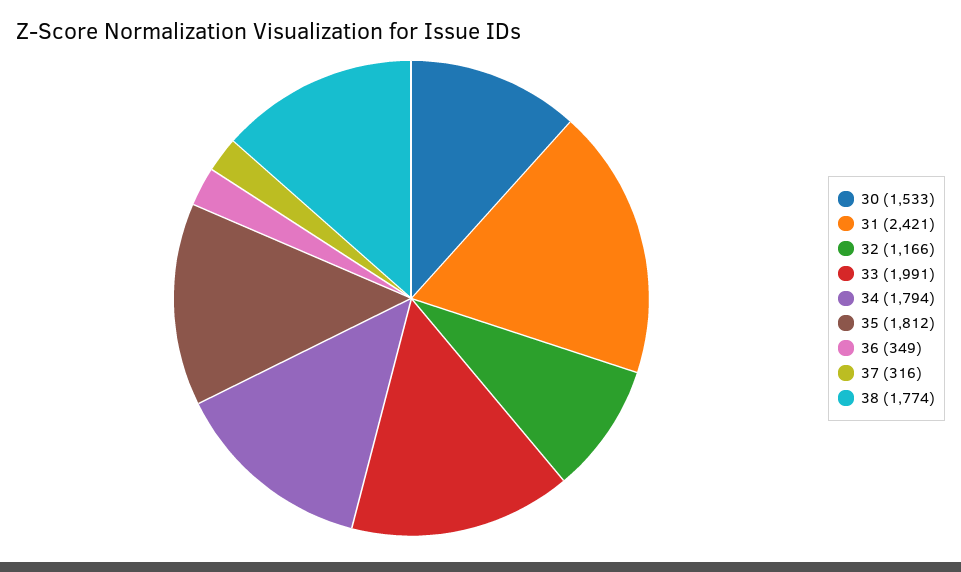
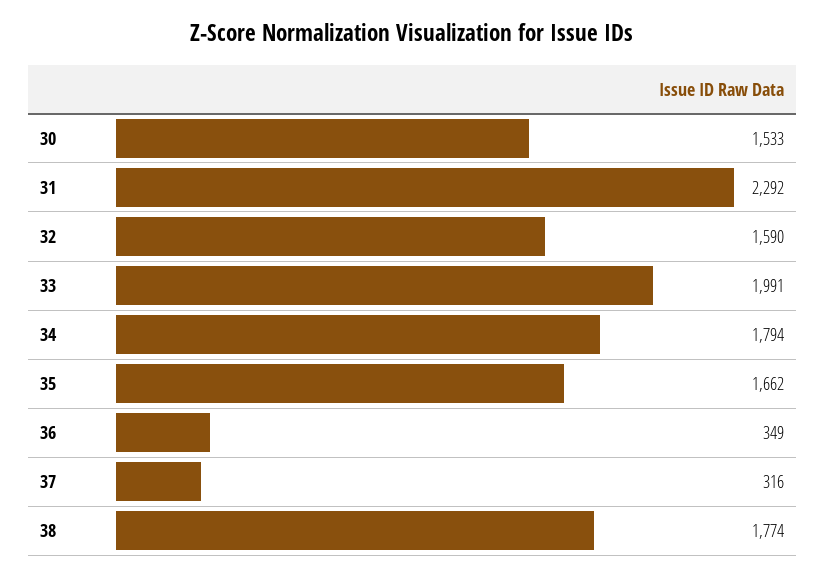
31: 2421 -> 2292
32: 1166 -> 1590
35: 1812 -> 1662

